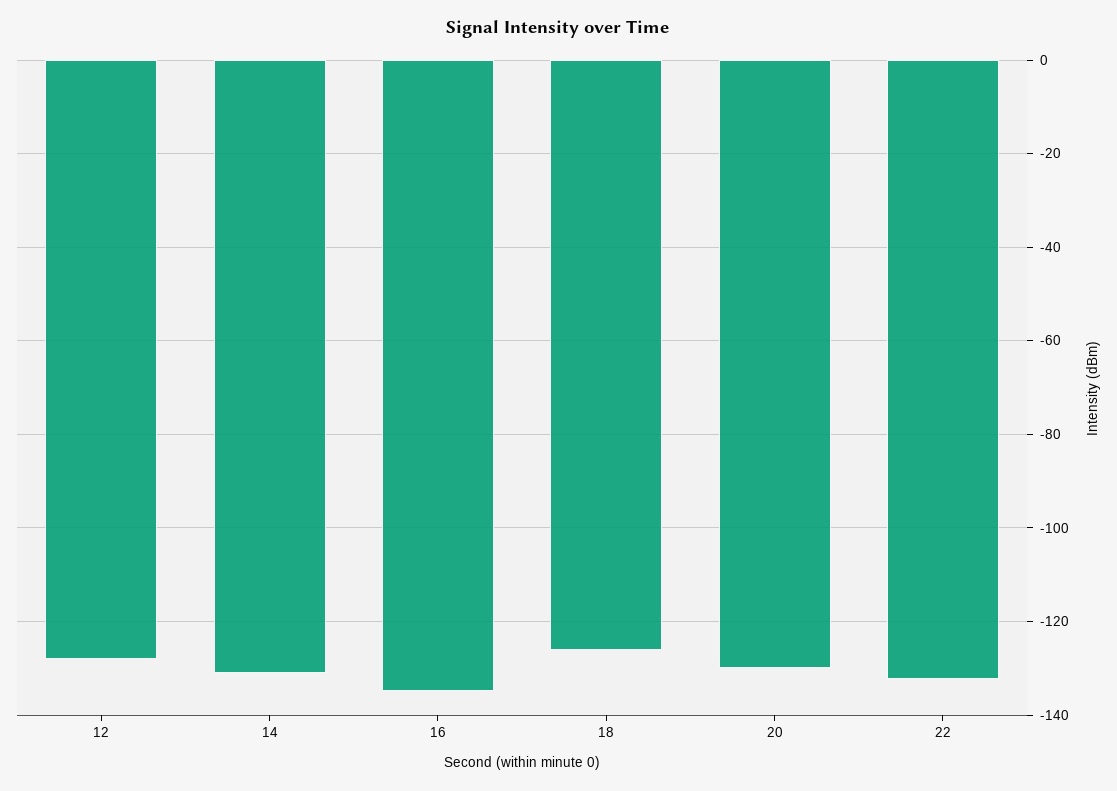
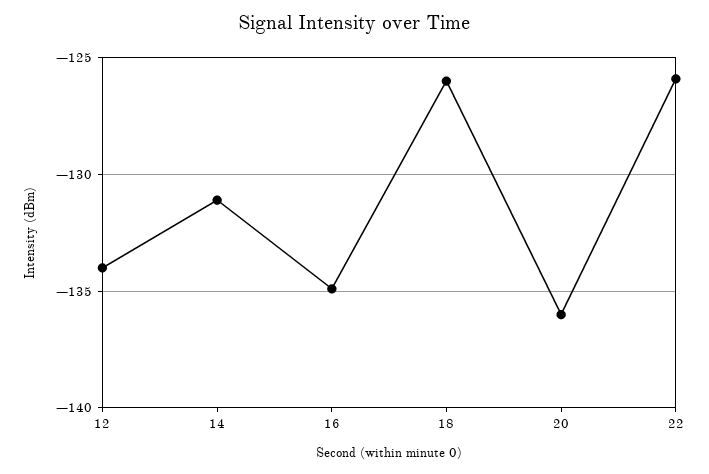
12: -128 -> -134
20: -130 -> -136
22: -132 -> -126

